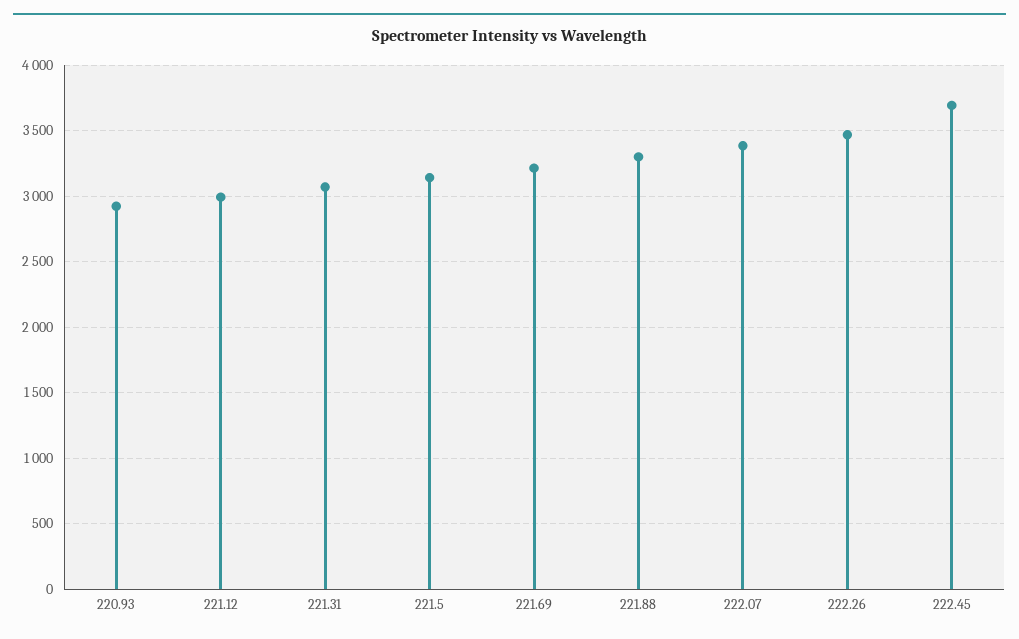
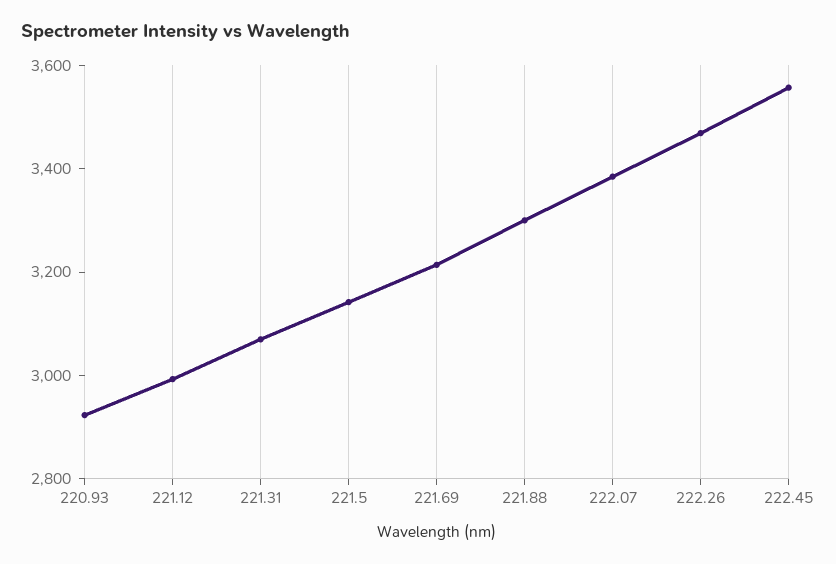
222.45: 3700 -> 3550

